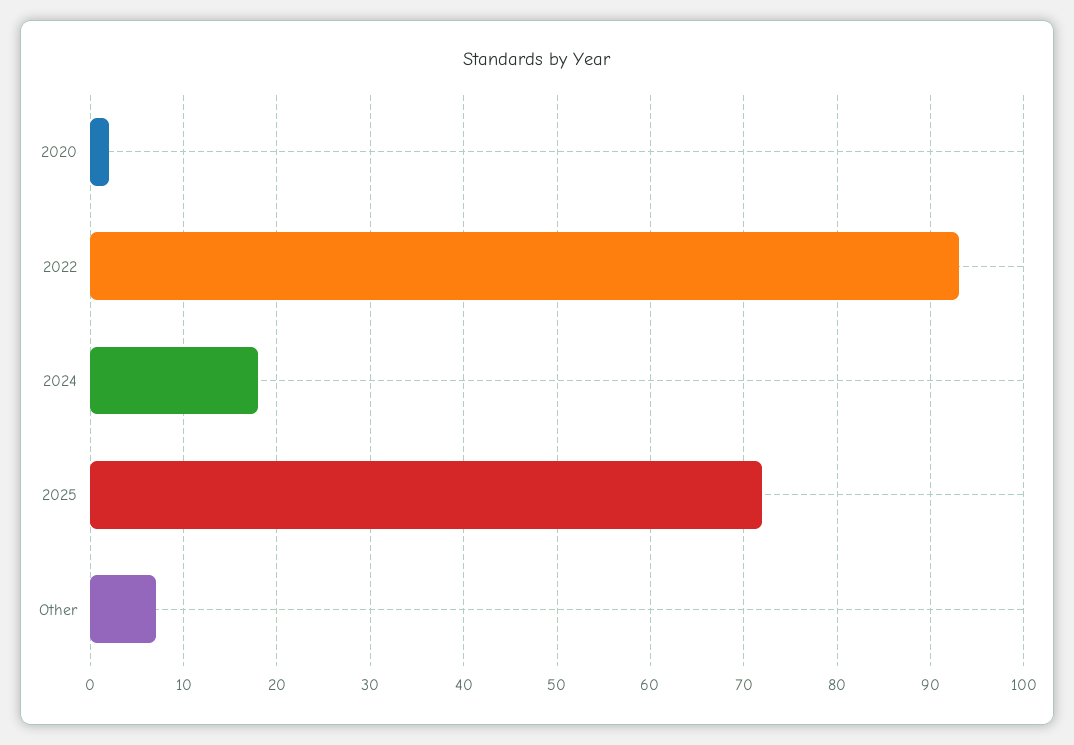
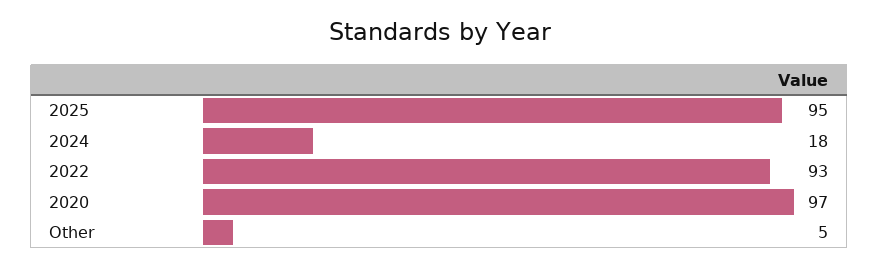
2020: 2 -> 97
2025: 72 -> 95
Other: 7 -> 5

